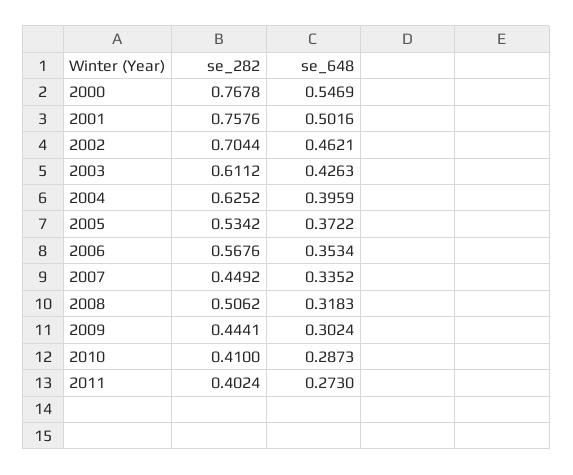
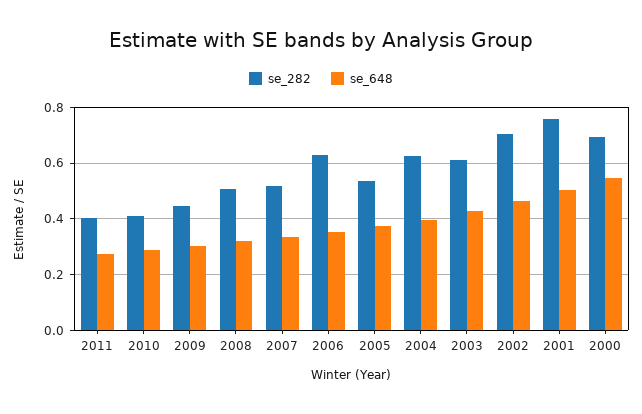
se_282, 2000: 0.7678 -> 0.7
se_282, 2006: 0.5676 -> 0.625
se_282, 2007: 0.4492 -> 0.525

